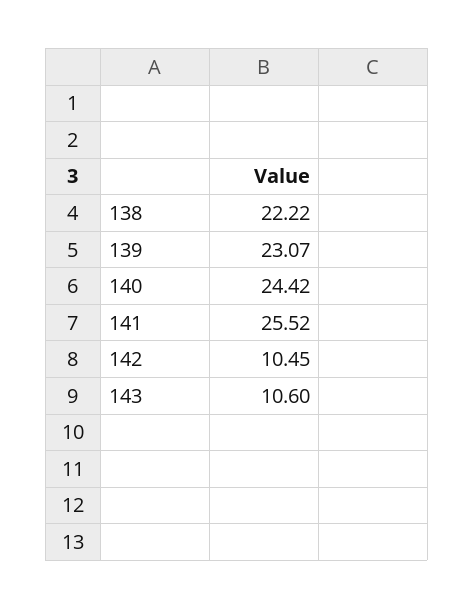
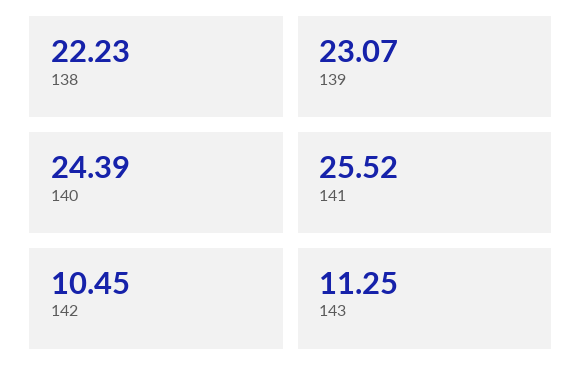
138: 22.22 -> 22.23
140: 24.42 -> 24.39
143: 10.6 -> 11.25

